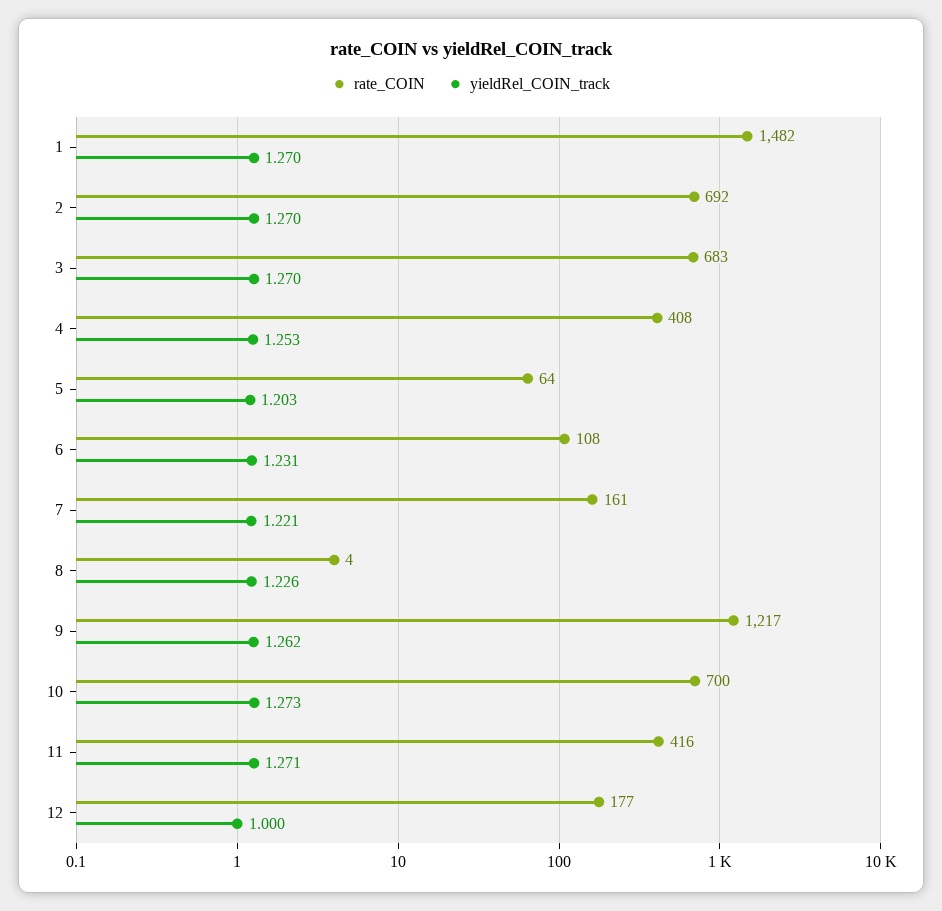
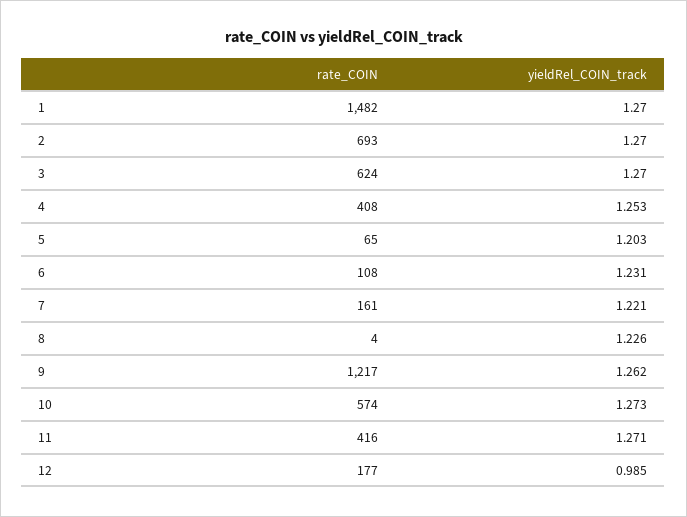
rate_COIN, 2: 692 -> 693
rate_COIN, 3: 683 -> 624
rate_COIN, 5: 64 -> 65
rate_COIN, 10: 700 -> 574
yieldRel_COIN_track, 12: 1 -> 0.985

